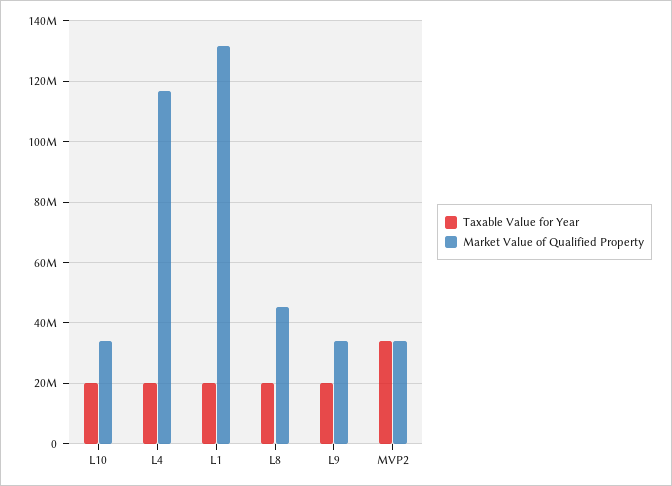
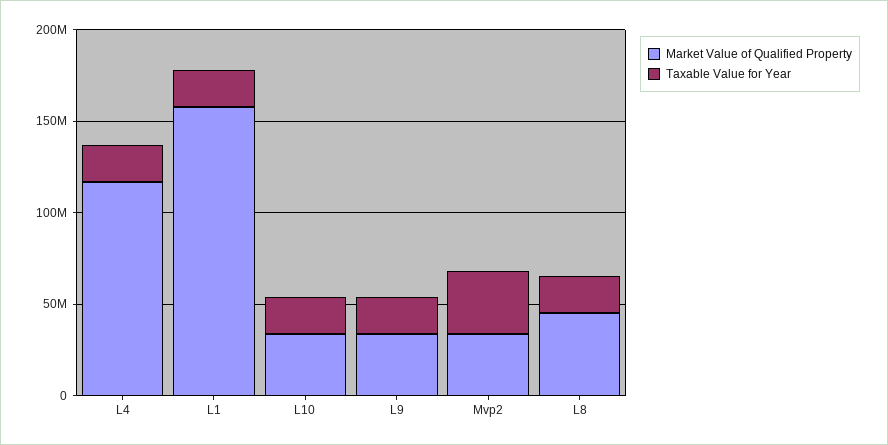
Market Value of Qualified Property, L1: 132000000 -> 160000000

